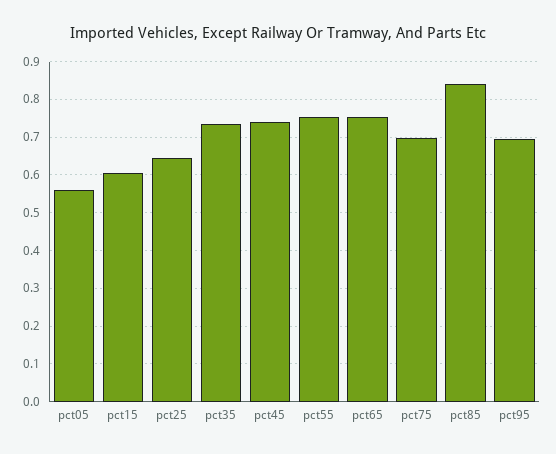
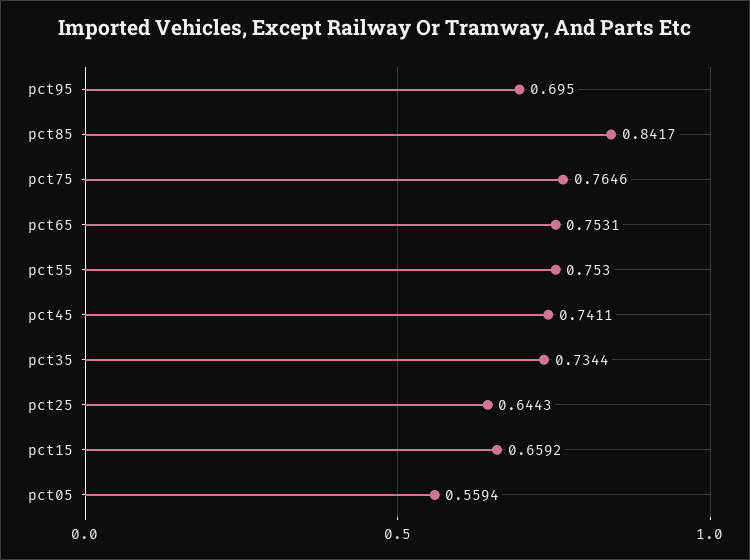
pct15: 0.6 -> 0.6592
pct75: 0.7 -> 0.7646

